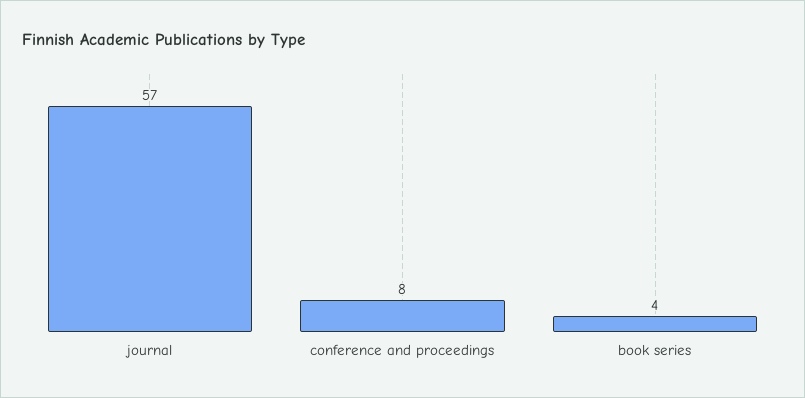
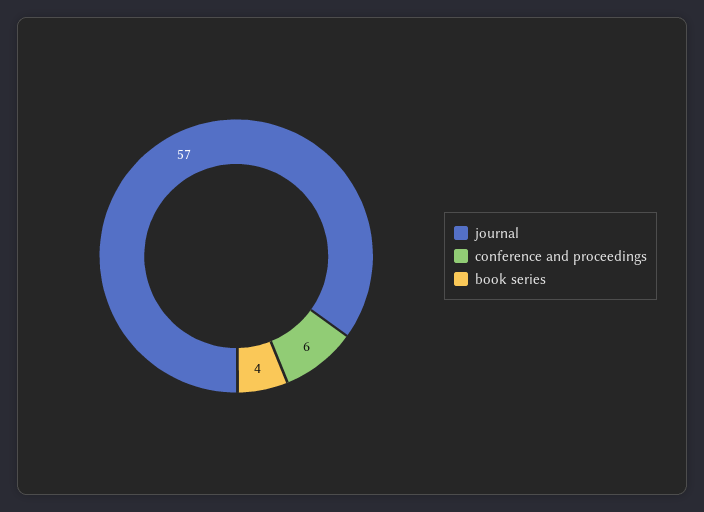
conference and proceedings: 8 -> 6

